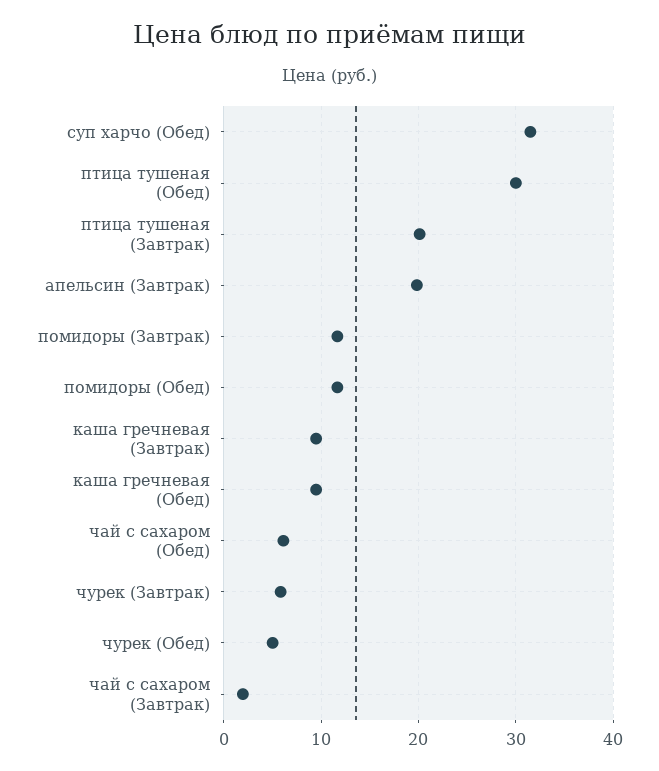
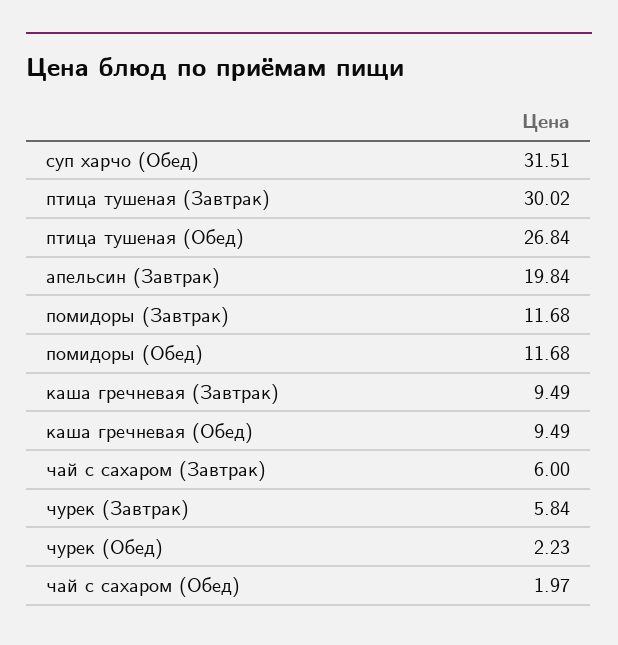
птица тушеная (Обед): 30 -> 26.84
птица тушеная (Завтрак): 20 -> 30.02
чай с сахаром (Обед): 6 -> 1.97
чурек (Обед): 5 -> 2.23
чай с сахаром (Завтрак): 2 -> 6

